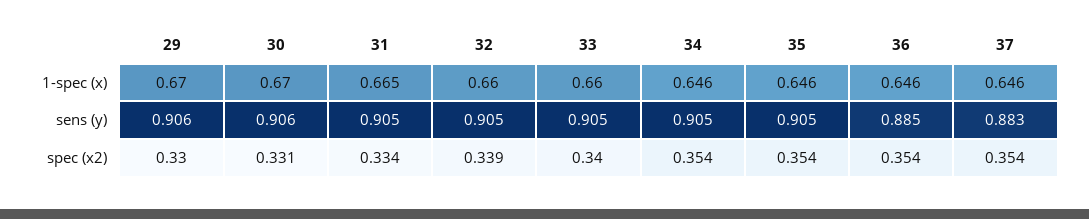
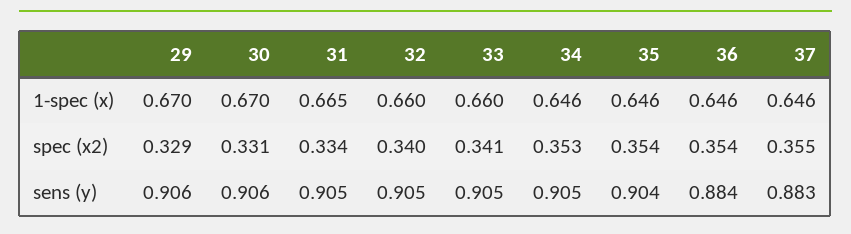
35, sens (y): 0.905 -> 0.904
36, sens (y): 0.885 -> 0.884
29, spec (x2): 0.33 -> 0.329
32, spec (x2): 0.339 -> 0.34
33, spec (x2): 0.34 -> 0.341
34, spec (x2): 0.354 -> 0.353
37, spec (x2): 0.354 -> 0.355

